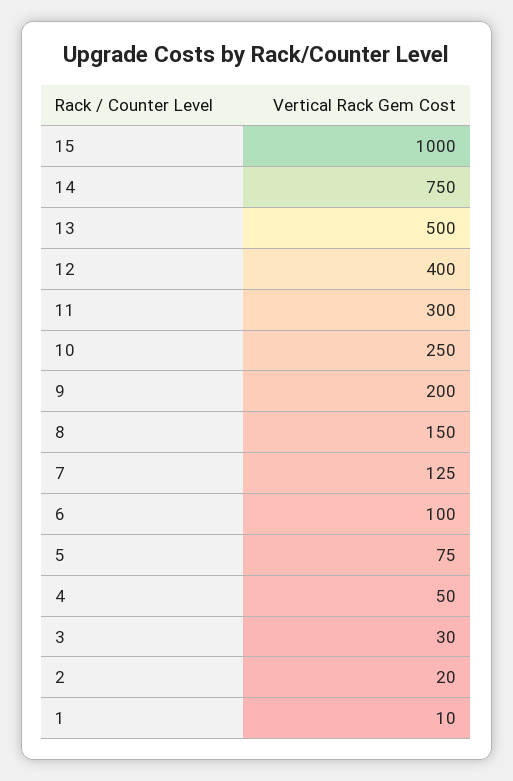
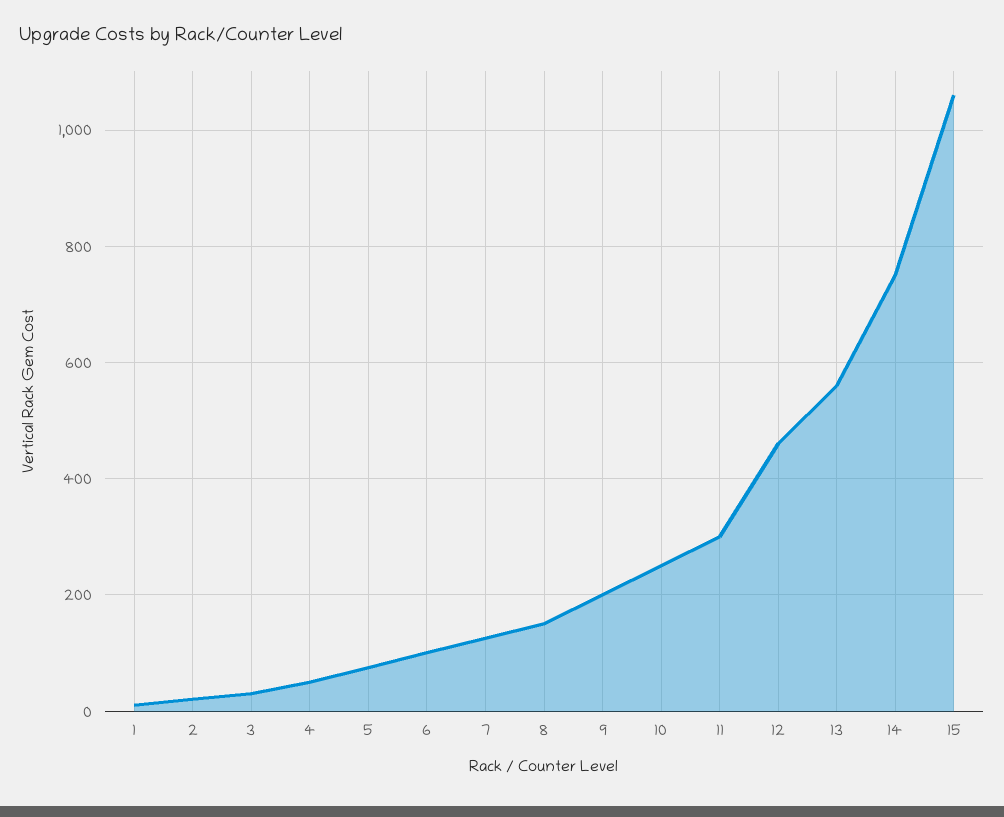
15: 1000 -> 1060
13: 500 -> 560
12: 400 -> 460

